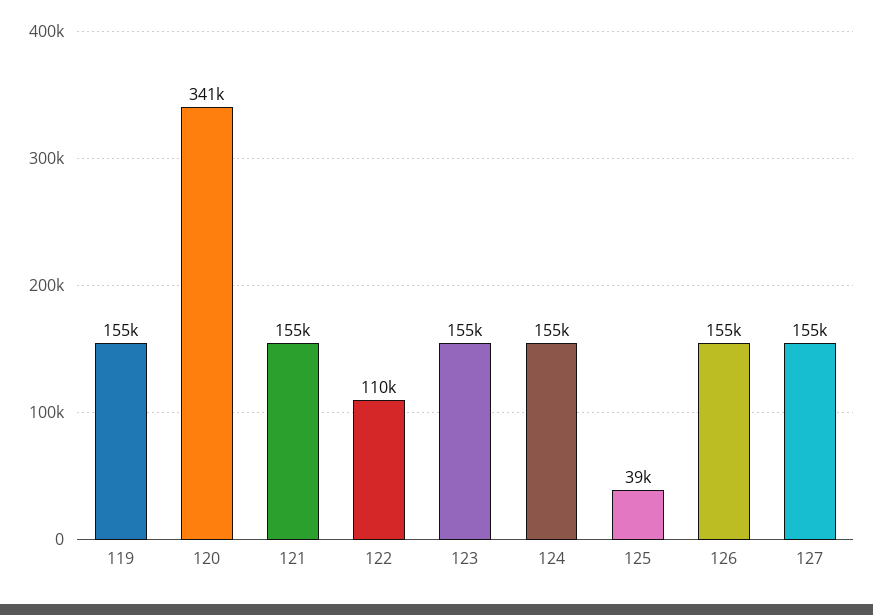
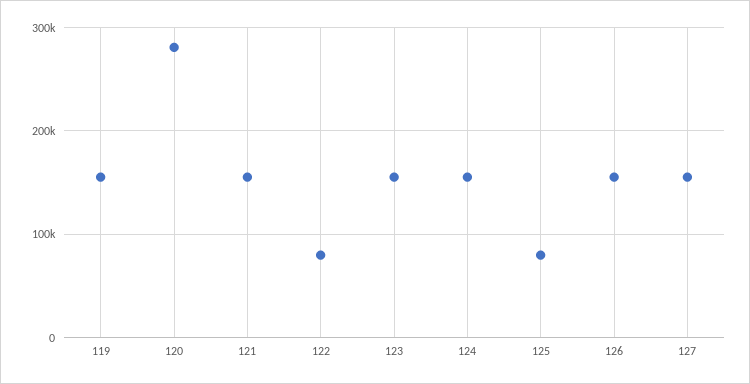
120: 341000 -> 280000
122: 110000 -> 80000
125: 39000 -> 80000

